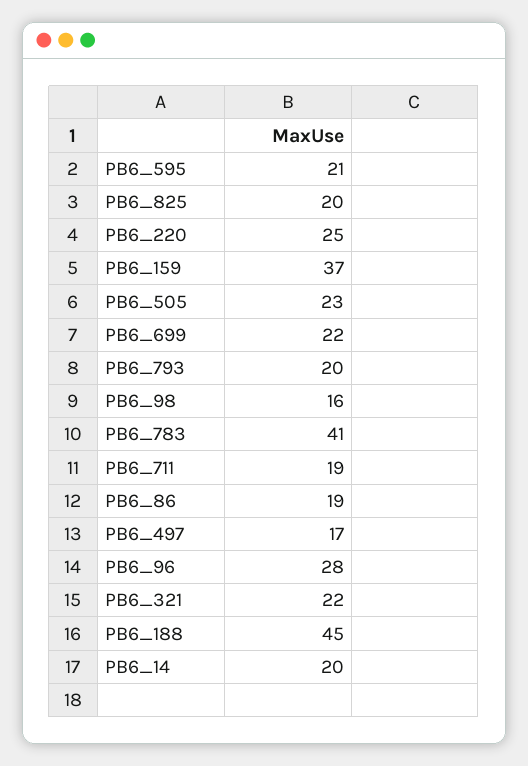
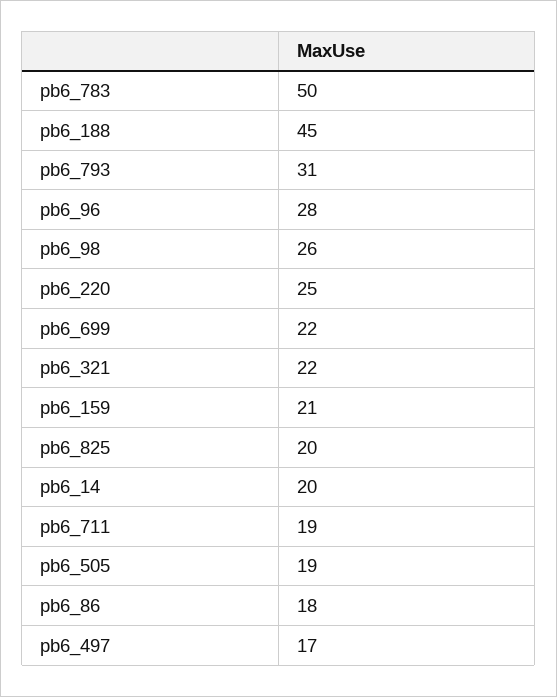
PB6_595: 21 -> none
PB6_159: 37 -> 21
PB6_505: 23 -> 19
PB6_793: 20 -> 31
PB6_98: 16 -> 26
PB6_783: 41 -> 50
PB6_86: 19 -> 18

